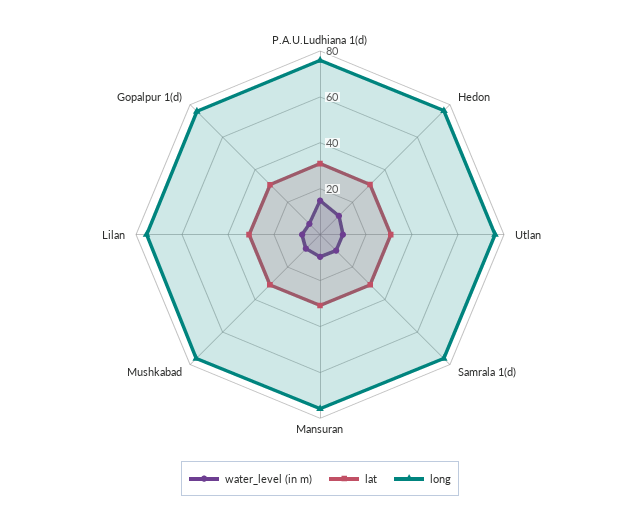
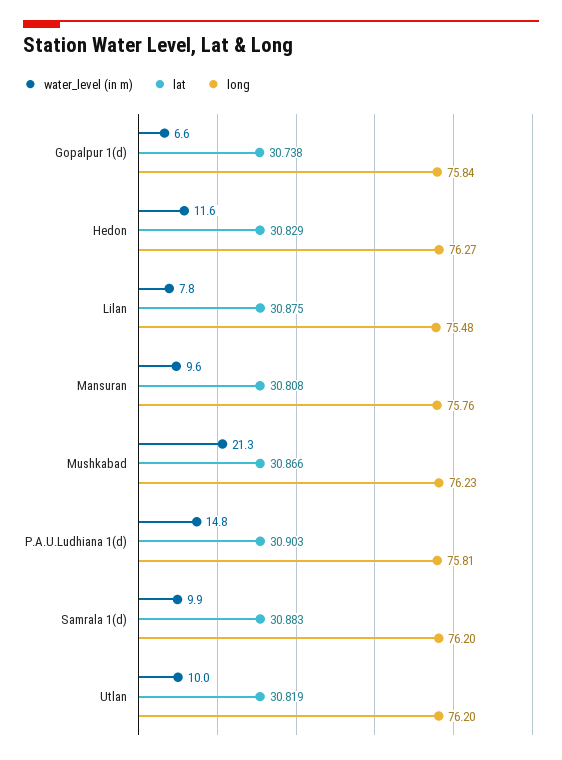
water_level (in m), Mushkabad: 10 -> 21.3

